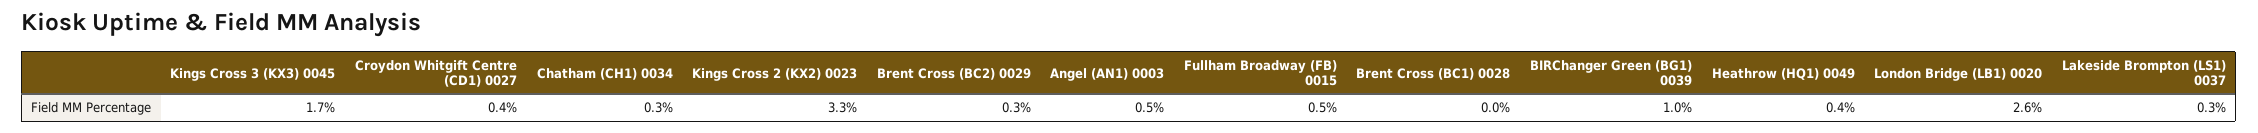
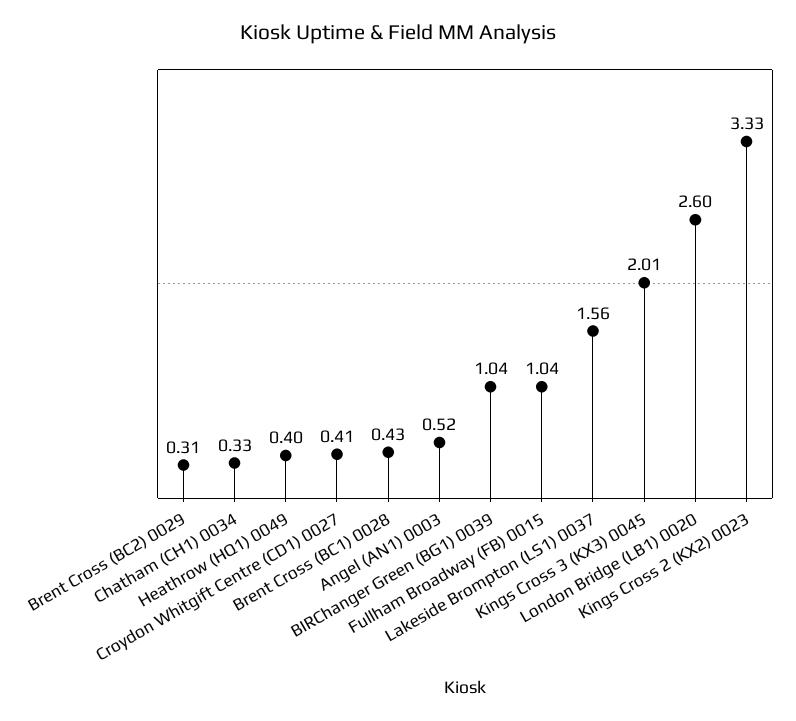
Kings Cross 3 (KX3) 0045: 1.7 -> 2.01
Fullham Broadway (FB) 0015: 0.5 -> 1.04
Brent Cross (BC1) 0028: 0 -> 0.43
Lakeside Brompton (LS1) 0037: 0.3 -> 1.56

